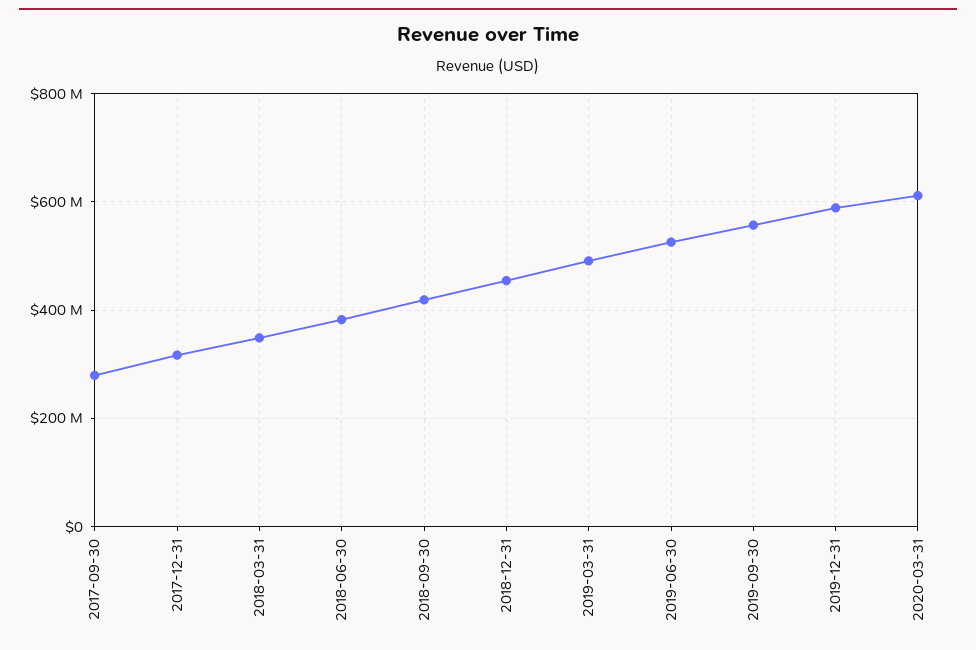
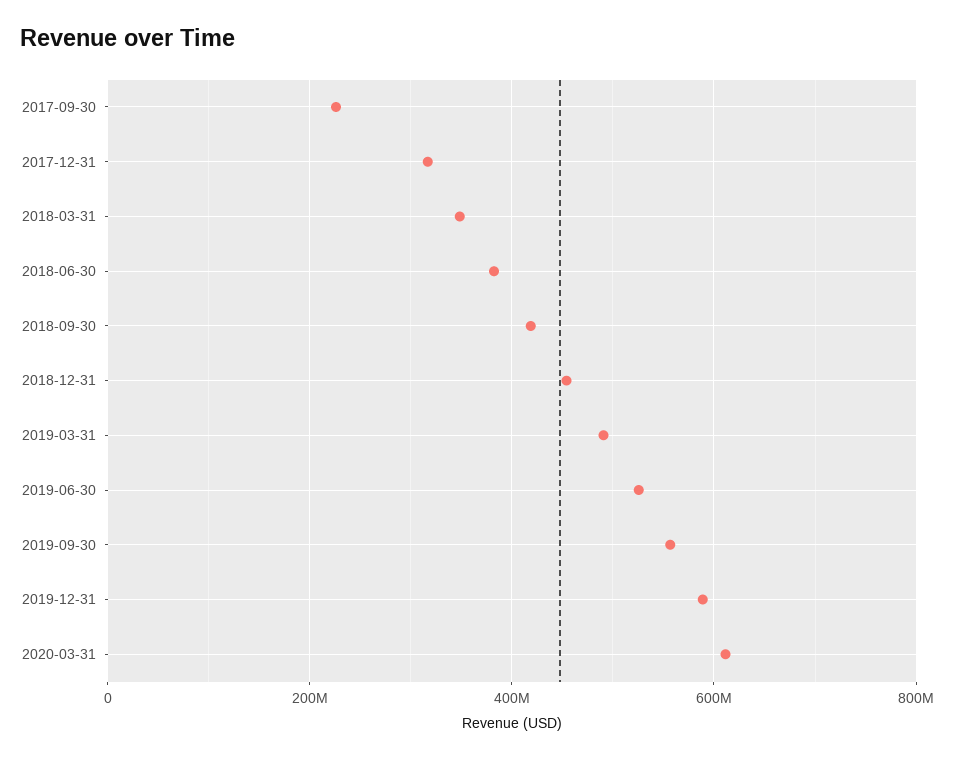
2017-09-30: 280000000 -> 220000000

